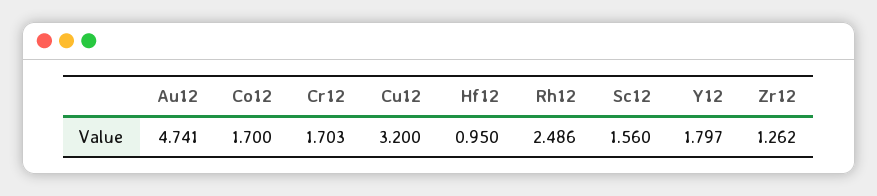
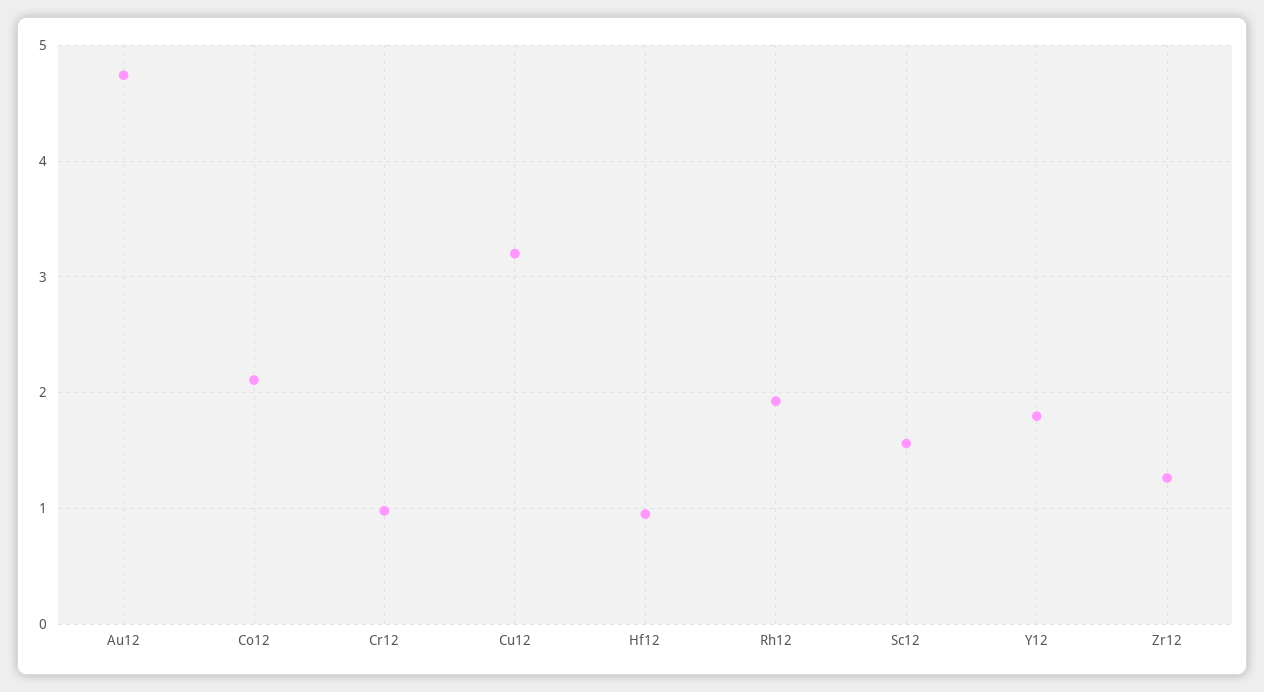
Co12: 1.7 -> 2.1
Cr12: 1.703 -> 1
Rh12: 2.486 -> 1.9

